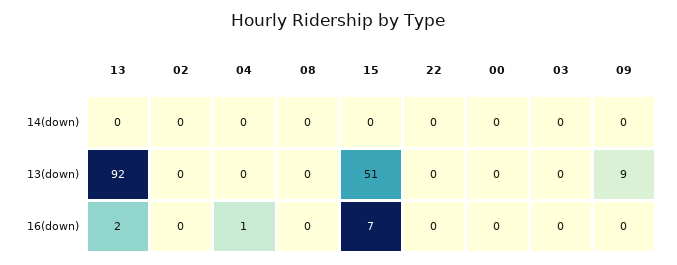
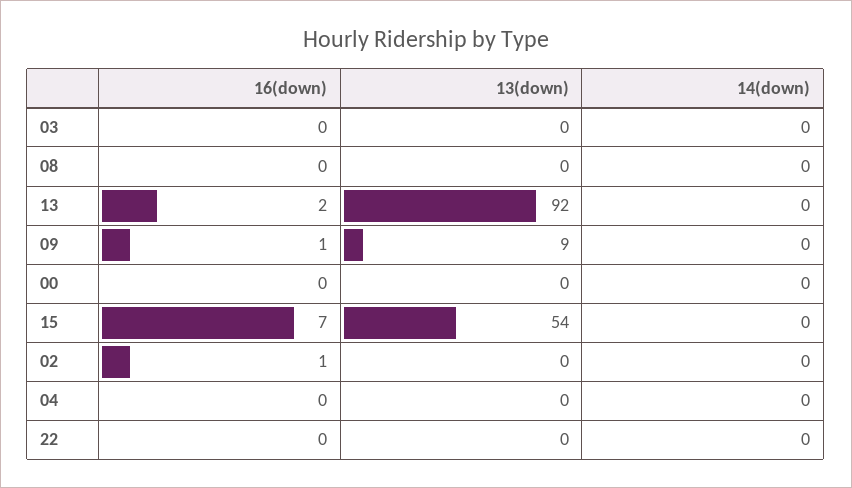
15, 13(down): 51 -> 54
02, 16(down): 0 -> 1
04, 16(down): 1 -> 0
09, 16(down): 0 -> 1

